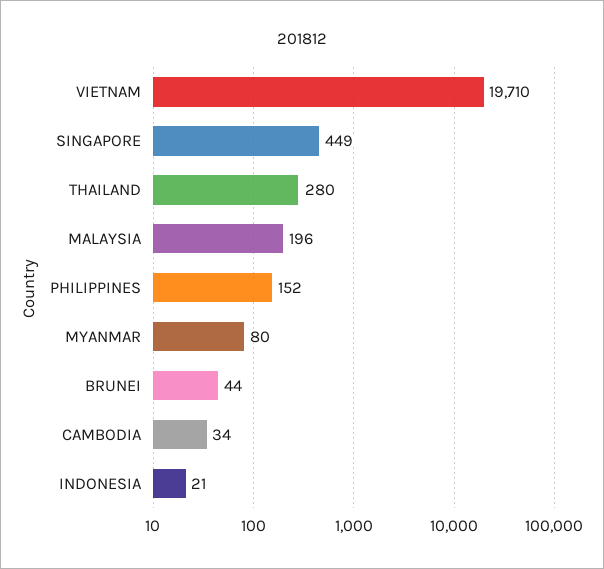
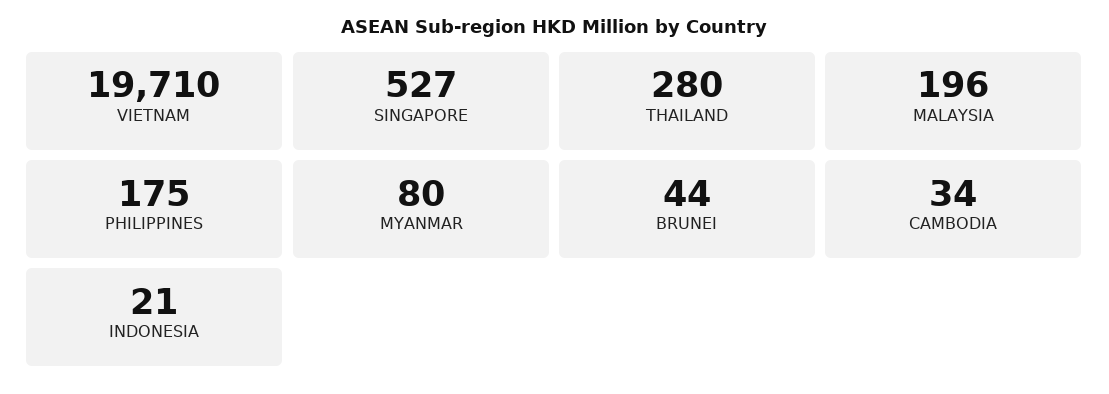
SINGAPORE: 449 -> 527
PHILIPPINES: 152 -> 175

